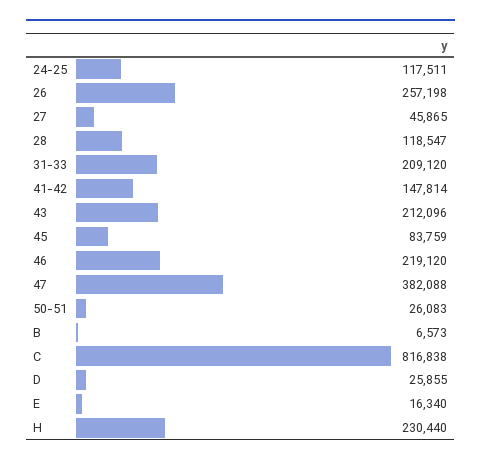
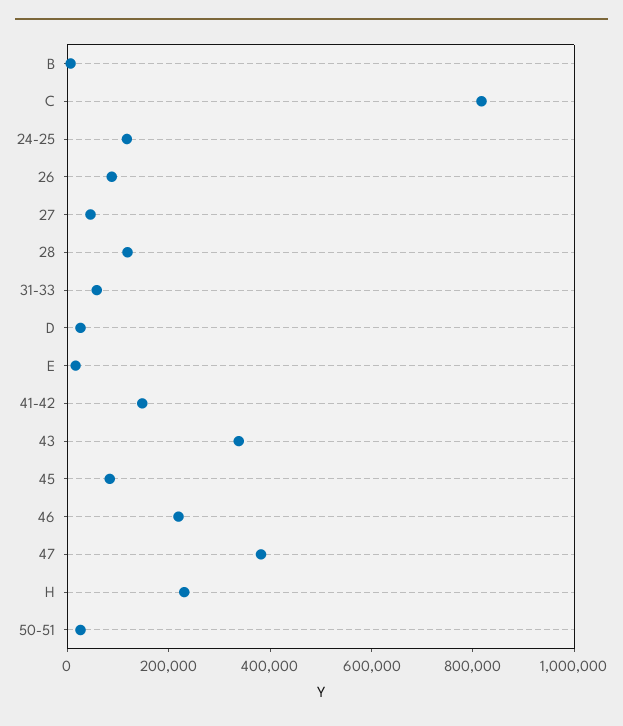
26: 257198 -> 100000
31-33: 209120 -> 50000
43: 212096 -> 350000

